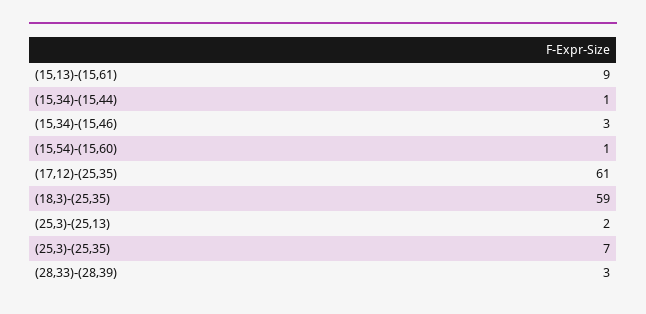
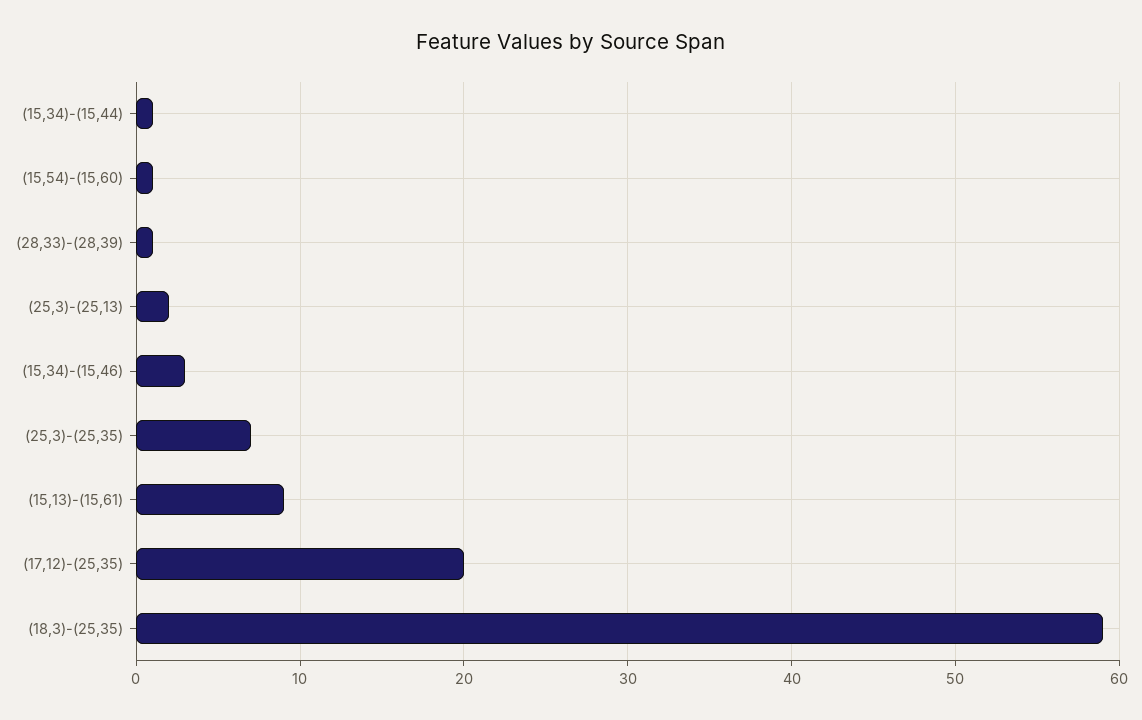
(17,12)-(25,35): 61 -> 20
(28,33)-(28,39): 3 -> 1

